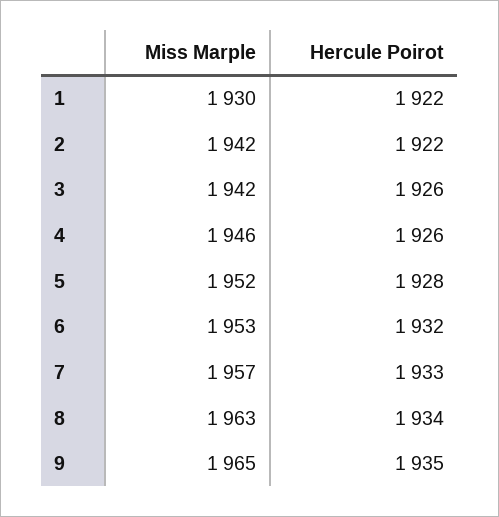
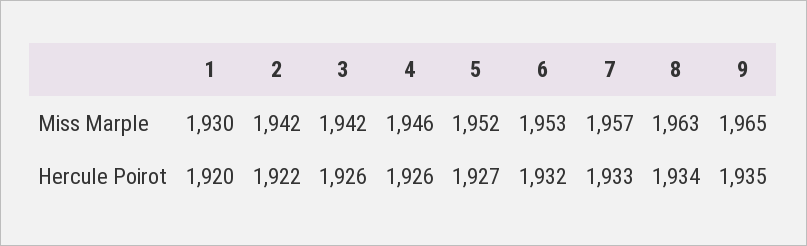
Hercule Poirot, 1: 1922 -> 1920
Hercule Poirot, 5: 1928 -> 1927

